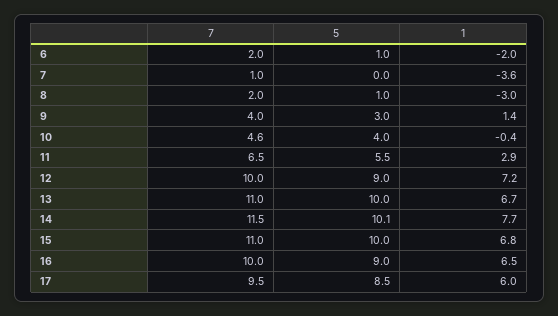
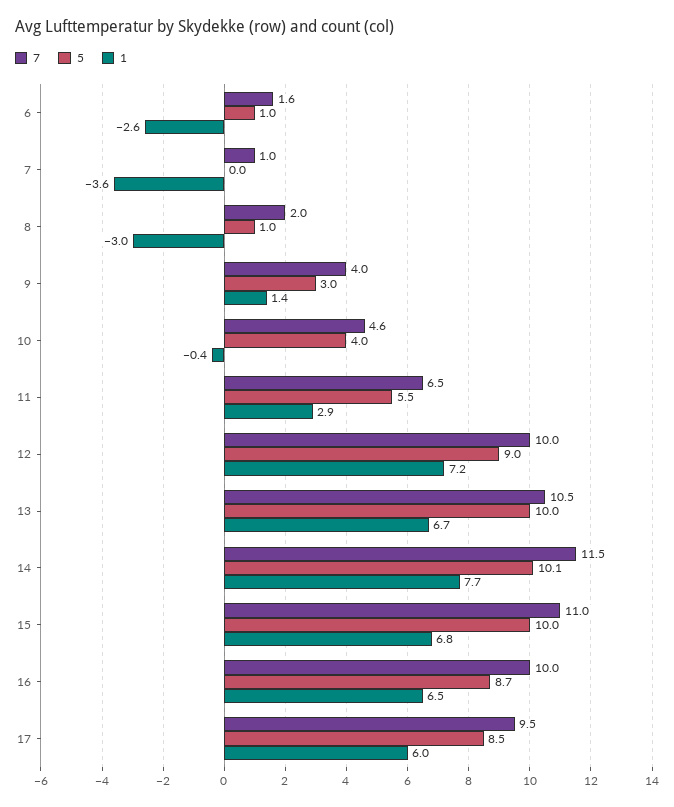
7, 6: 2 -> 1.6
1, 6: -2 -> -2.6
7, 13: 11 -> 10.5
5, 16: 9 -> 8.7

